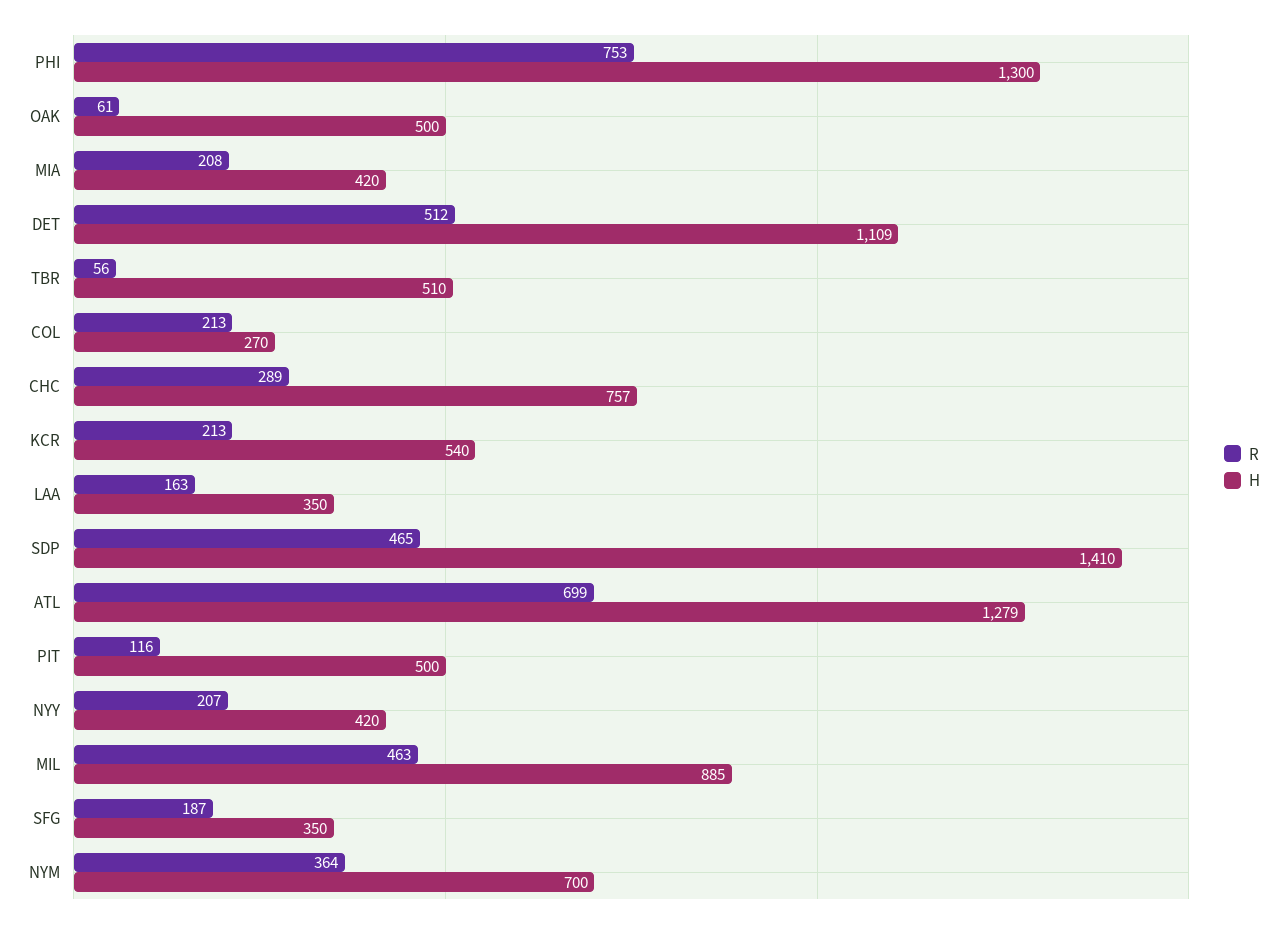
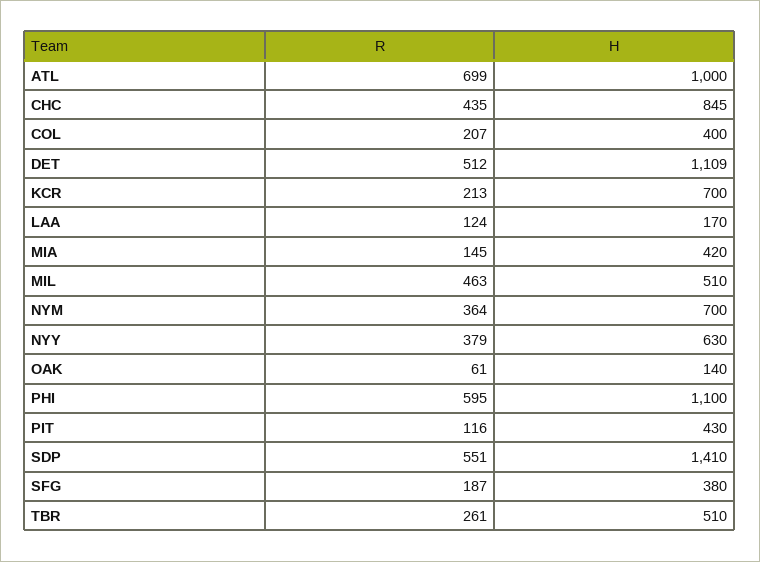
R, PHI: 753 -> 595
H, PHI: 1300 -> 1100
H, OAK: 500 -> 140
R, MIA: 208 -> 145
R, TBR: 56 -> 261
R, COL: 213 -> 207
H, COL: 270 -> 400
R, CHC: 289 -> 435
H, CHC: 757 -> 845
H, KCR: 540 -> 700
R, LAA: 163 -> 124
H, LAA: 350 -> 170
R, SDP: 465 -> 551
H, ATL: 1279 -> 1000
H, PIT: 500 -> 430
R, NYY: 207 -> 379
H, NYY: 420 -> 630
H, MIL: 885 -> 510
H, SFG: 350 -> 380

